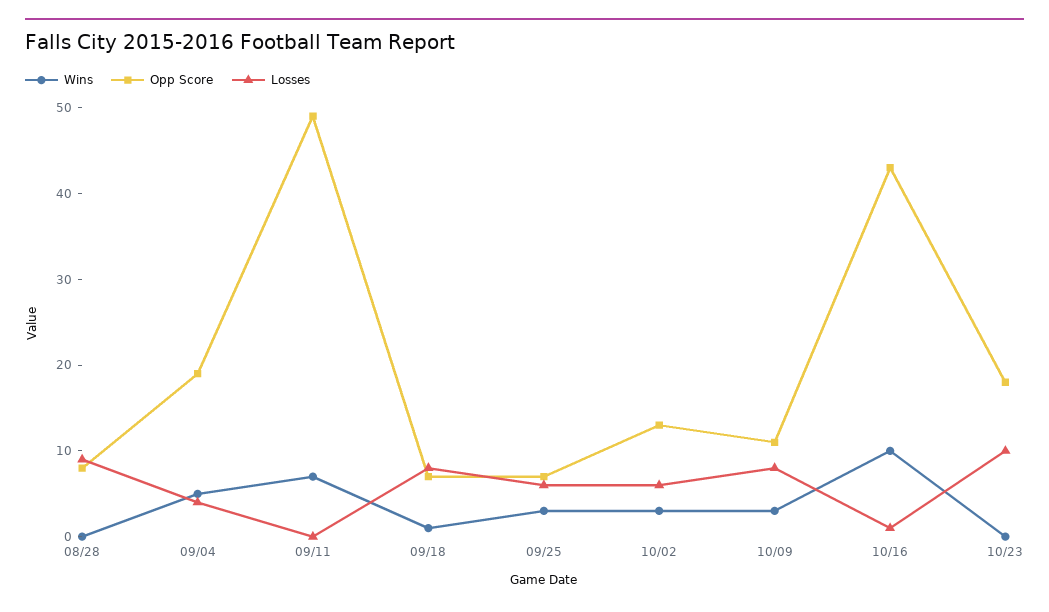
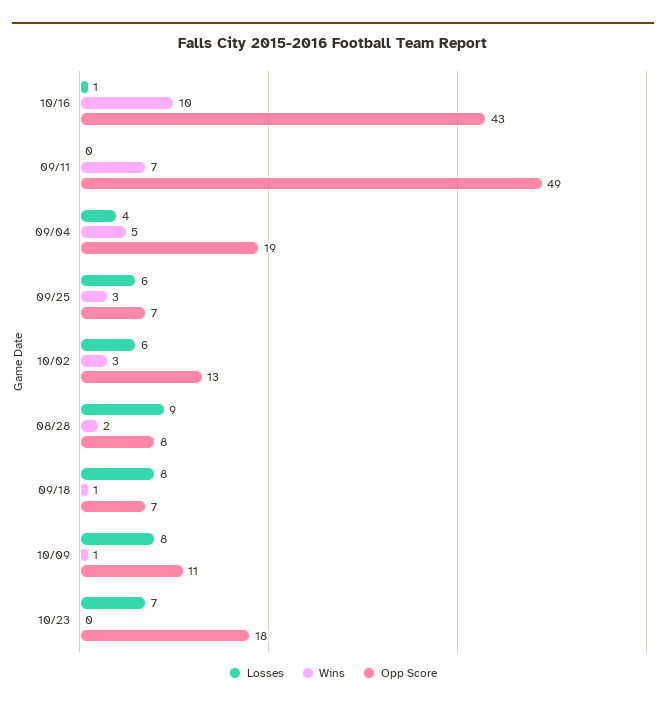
Wins, 08/28: 0 -> 2
Wins, 10/09: 3 -> 1
Losses, 10/23: 10 -> 7

